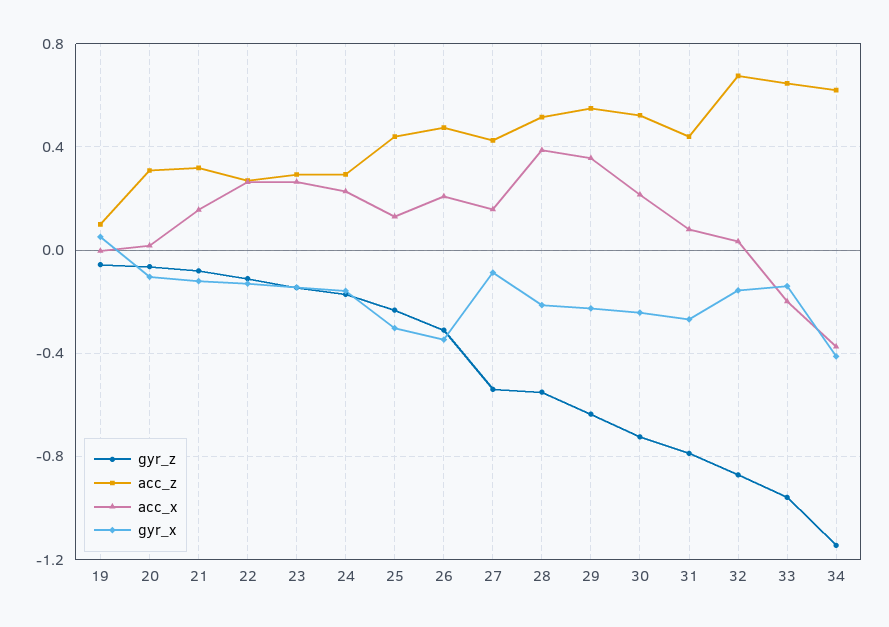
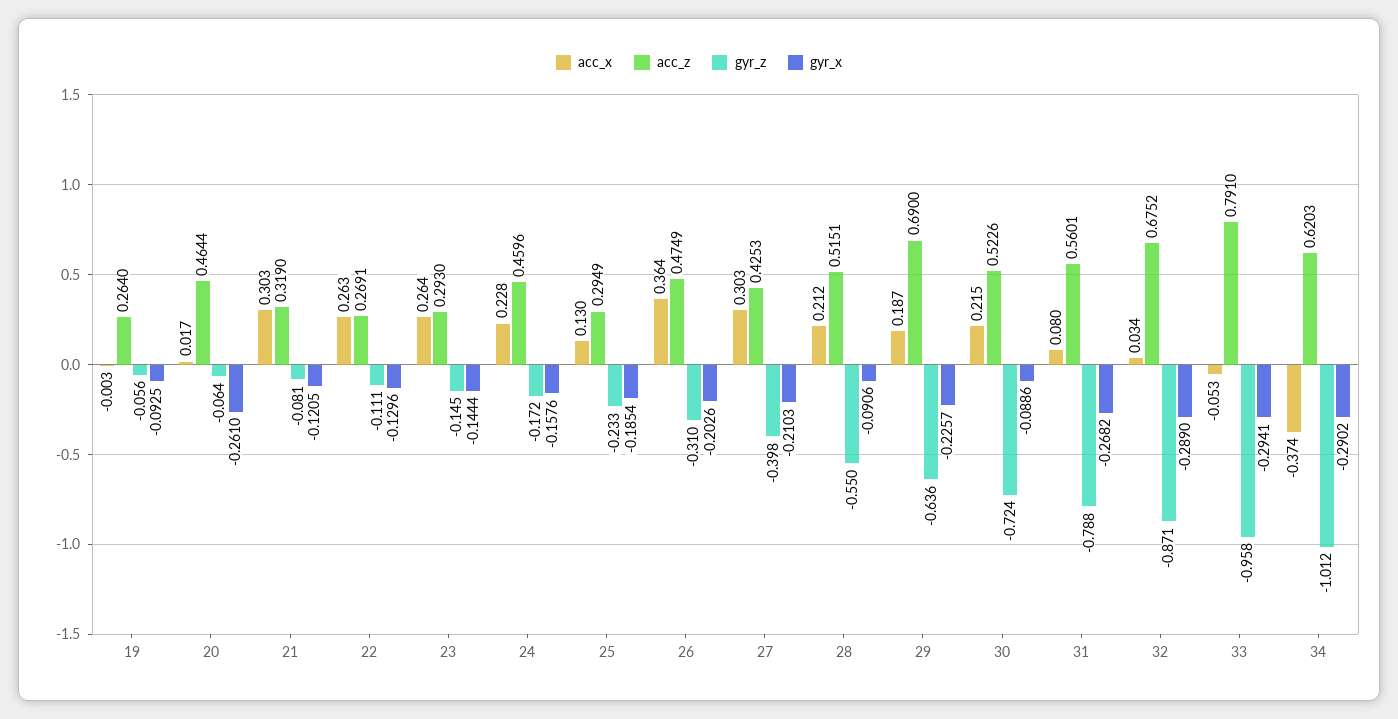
acc_z, 19: 0.1 -> 0.264
gyr_x, 19: 0.05 -> -0.0925
acc_z, 20: 0.3 -> 0.4644
gyr_x, 20: -0.1 -> -0.261
acc_x, 21: 0.15 -> 0.303
acc_z, 24: 0.3 -> 0.4596
acc_z, 25: 0.45 -> 0.2949
gyr_x, 25: -0.3 -> -0.1854
acc_x, 26: 0.2 -> 0.364
gyr_x, 26: -0.35 -> -0.2026
gyr_z, 27: -0.55 -> -0.398
acc_x, 27: 0.15 -> 0.303
gyr_x, 27: -0.1 -> -0.2103
acc_x, 28: 0.4 -> 0.212
gyr_x, 28: -0.2 -> -0.0906
acc_z, 29: 0.55 -> 0.69
acc_x, 29: 0.35 -> 0.187
gyr_x, 30: -0.25 -> -0.0886
acc_z, 31: 0.45 -> 0.5601
gyr_x, 32: -0.15 -> -0.289
acc_z, 33: 0.65 -> 0.791
acc_x, 33: -0.2 -> -0.053
gyr_x, 33: -0.15 -> -0.2941
gyr_z, 34: -1.15 -> -1.012
gyr_x, 34: -0.4 -> -0.2902

